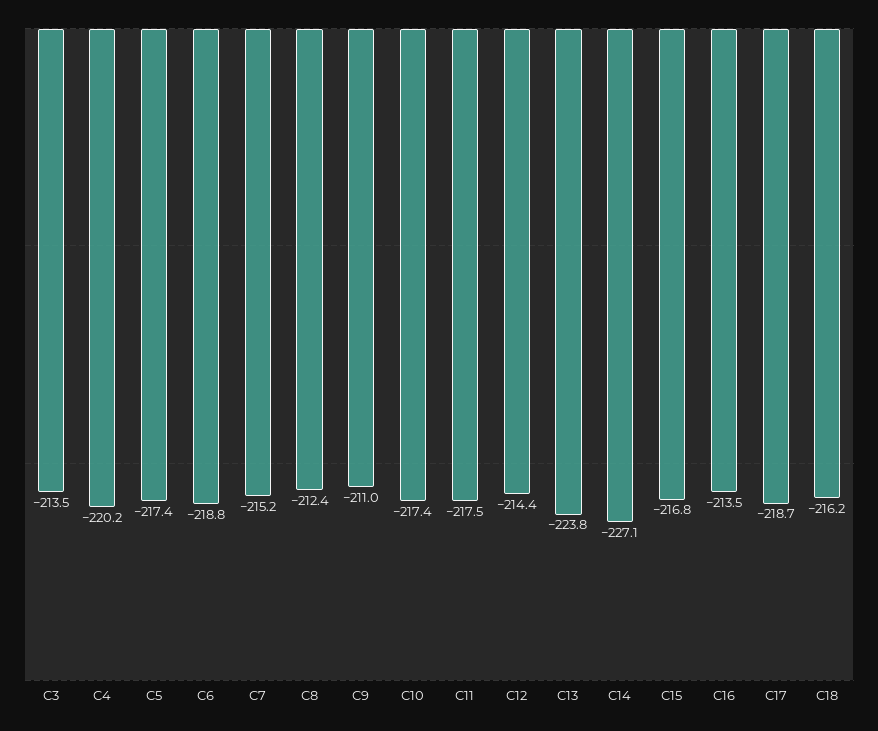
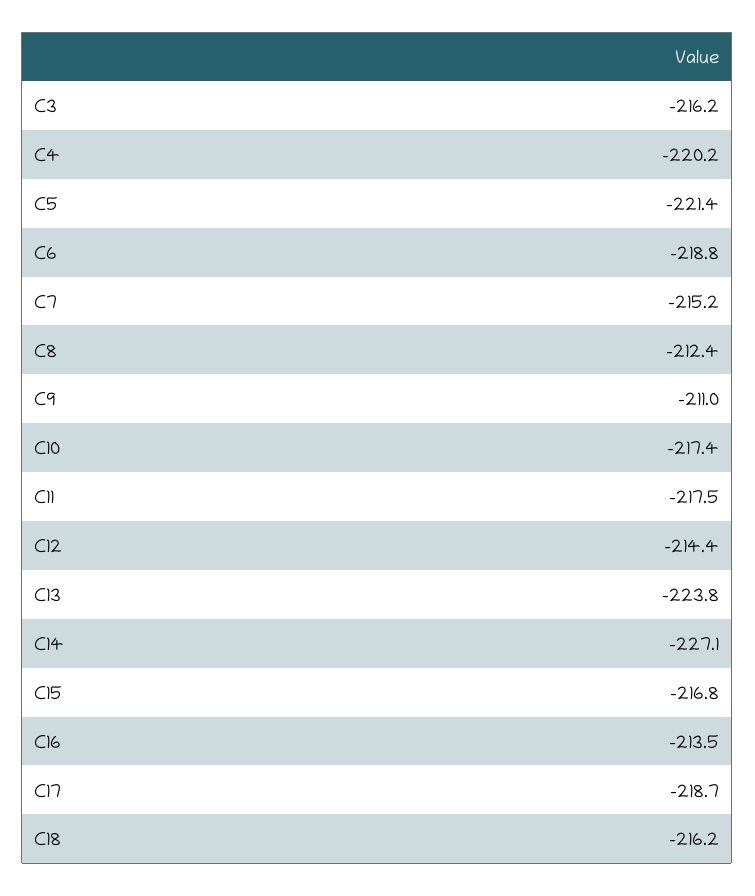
C3: -213.5 -> -216.2
C5: -217.4 -> -221.4

